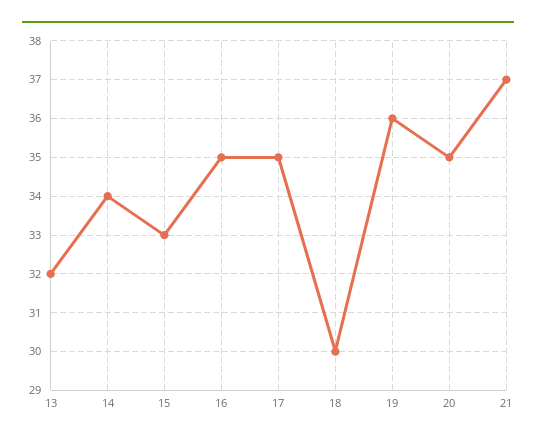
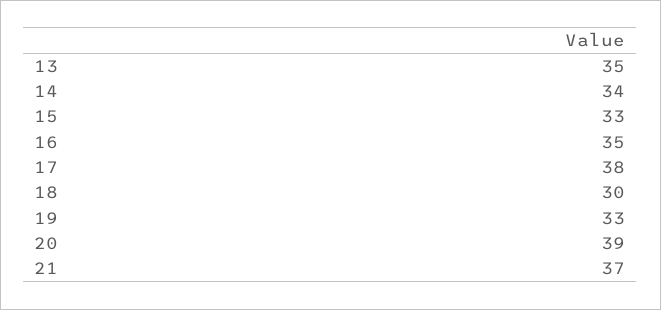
13: 32 -> 35
17: 35 -> 38
19: 36 -> 33
20: 35 -> 39

